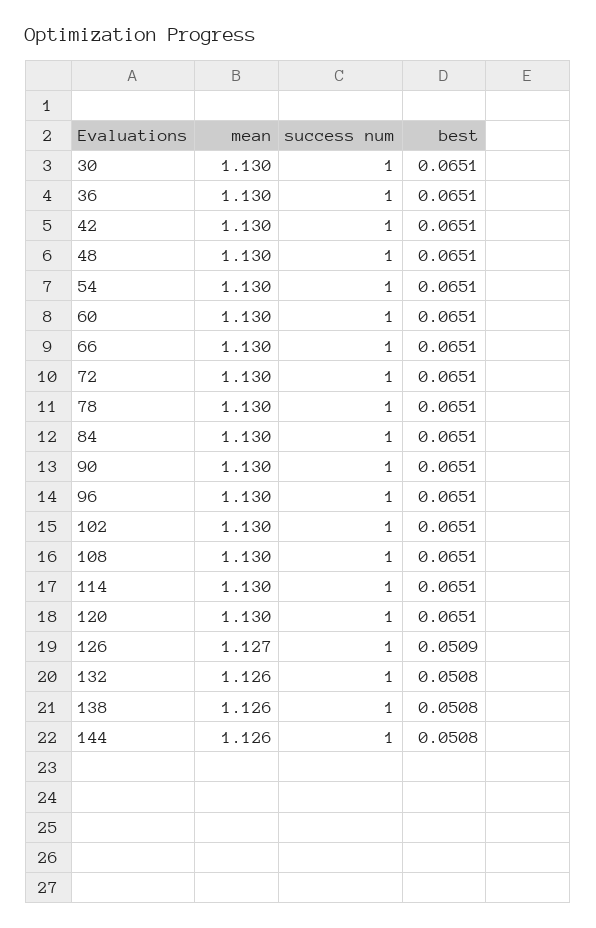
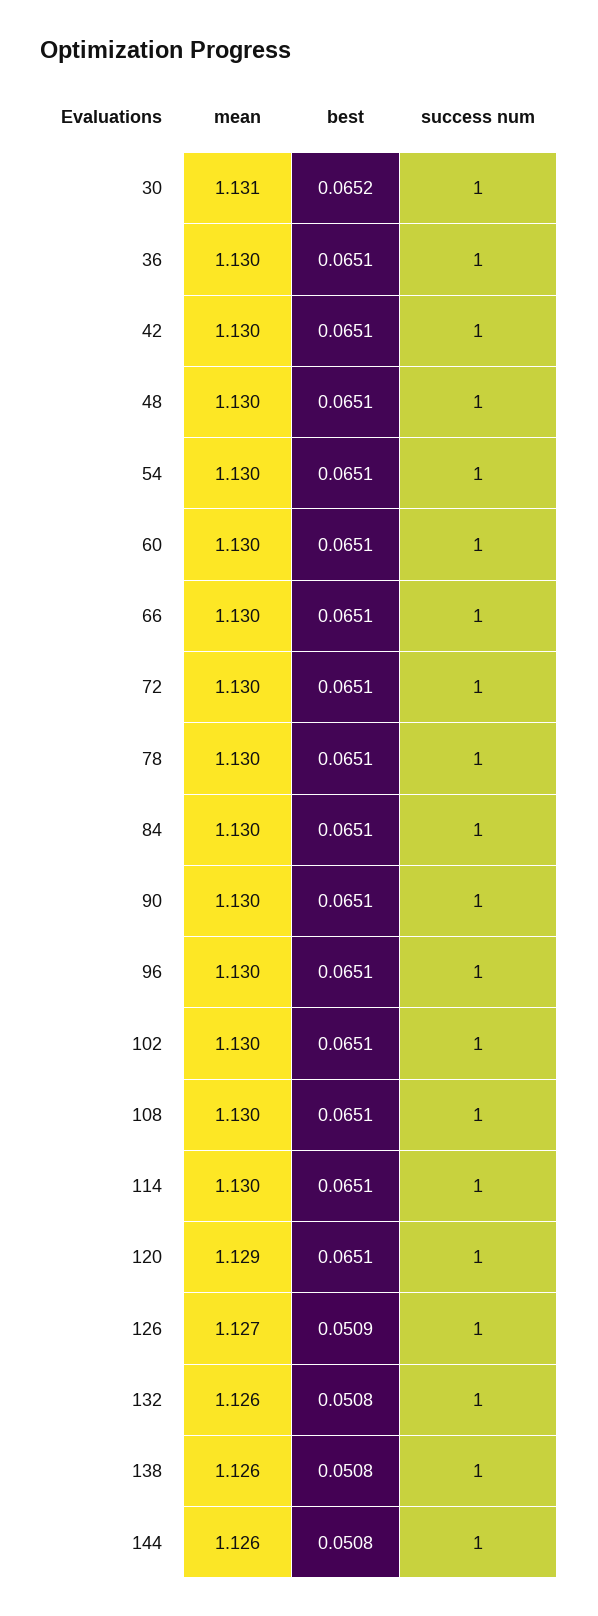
mean, 30: 1.13 -> 1.131
best, 30: 0.0651 -> 0.0652
mean, 120: 1.13 -> 1.129

